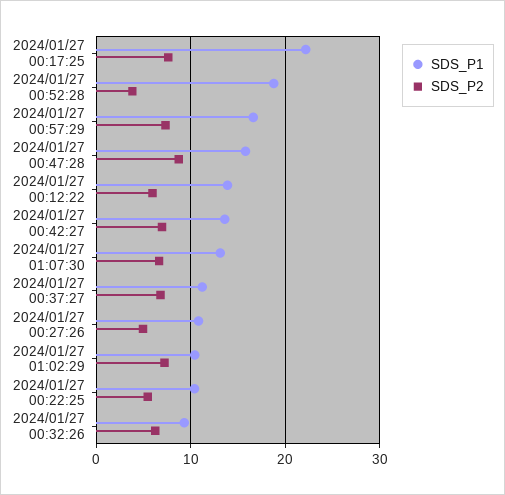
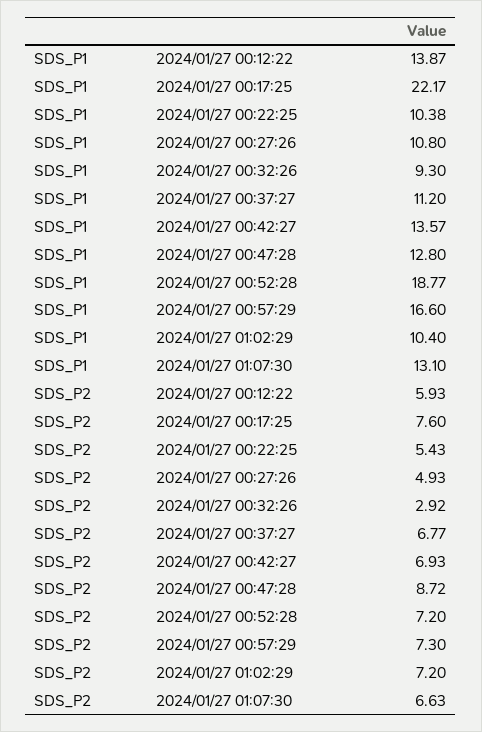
SDS_P2, 2024/01/27 00:52:28: 4 -> 7.2
SDS_P1, 2024/01/27 00:47:28: 16 -> 12.8
SDS_P2, 2024/01/27 00:32:26: 6 -> 2.92

